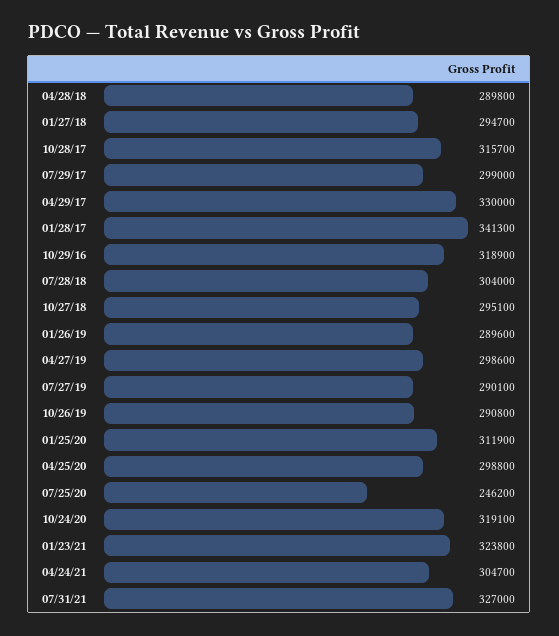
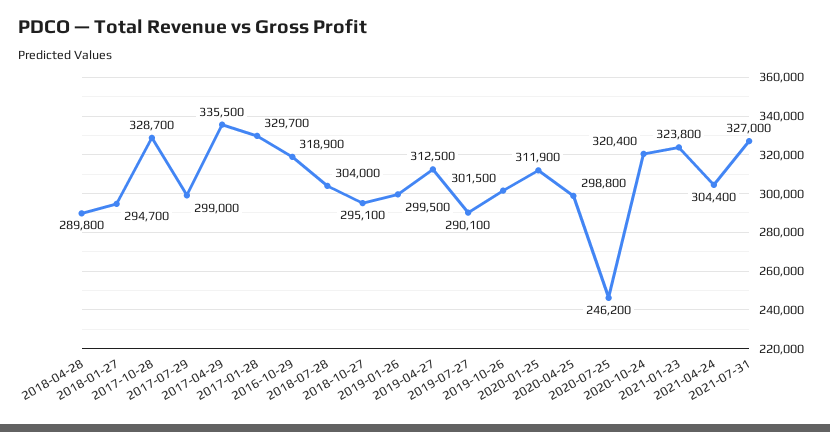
10/28/17: 315700 -> 328700
04/29/17: 330000 -> 335500
01/28/17: 341300 -> 329700
01/26/19: 289600 -> 299500
04/27/19: 298600 -> 312500
10/26/19: 290800 -> 301500
10/24/20: 319100 -> 320400
04/24/21: 304700 -> 304400

